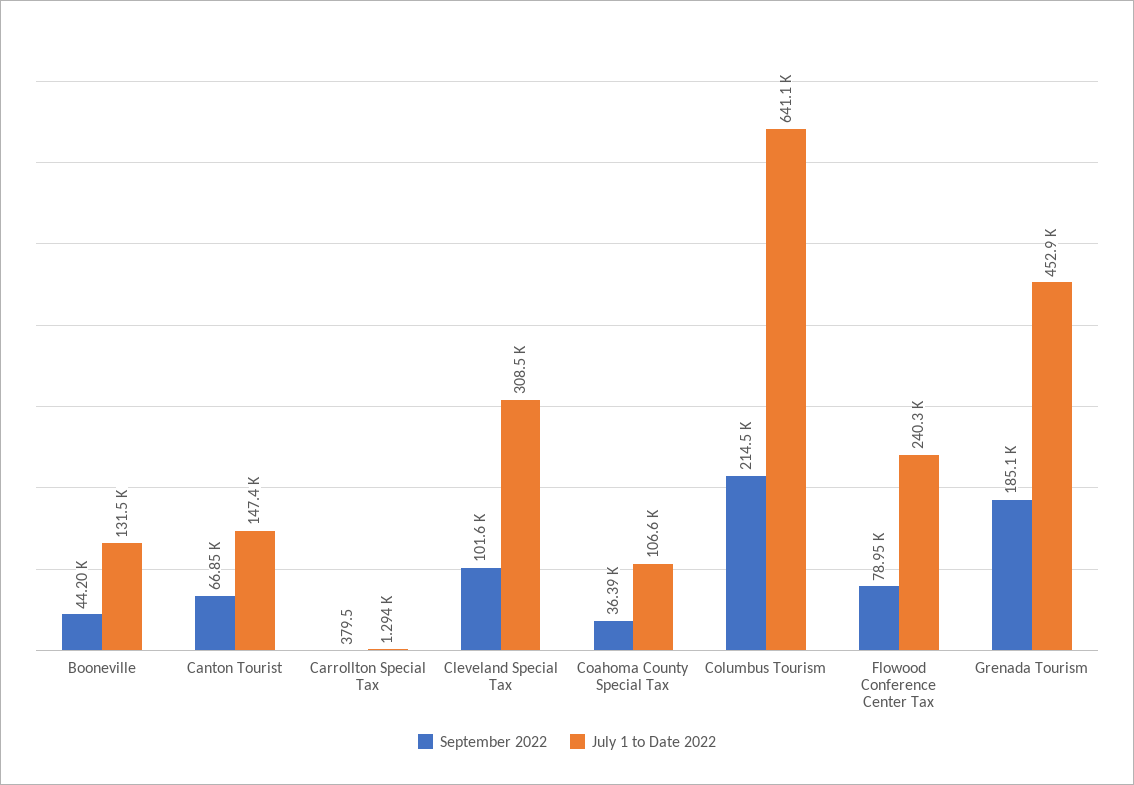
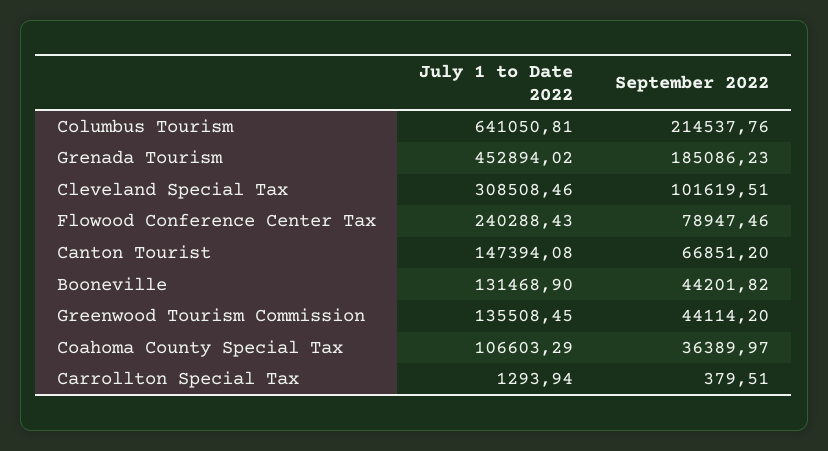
July 1 to Date 2022, Greenwood Tourism Commission: none -> 135508.45
September 2022, Greenwood Tourism Commission: none -> 44114.2

